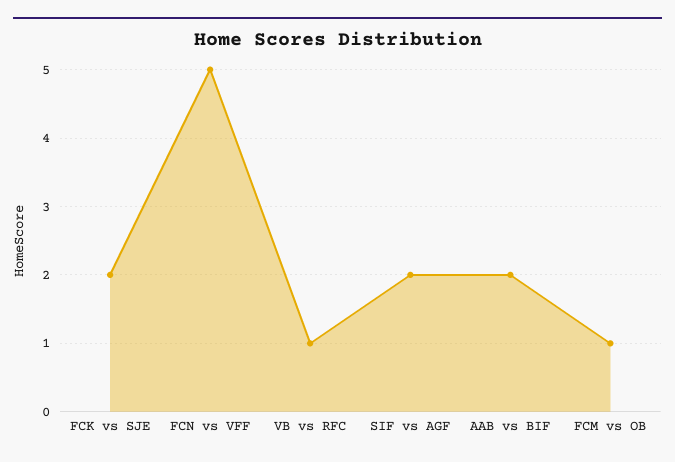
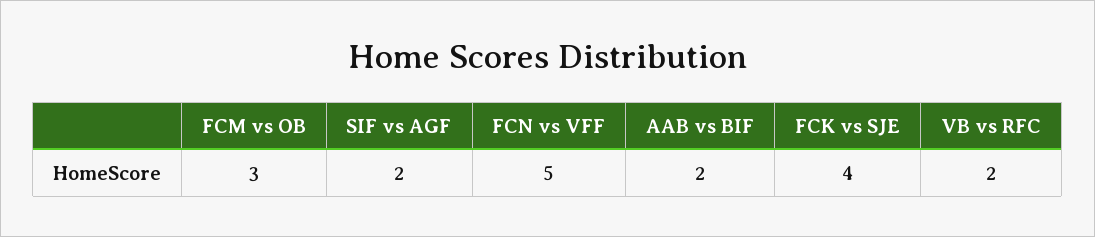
FCK vs SJE: 2 -> 4
VB vs RFC: 1 -> 2
FCM vs OB: 1 -> 3

